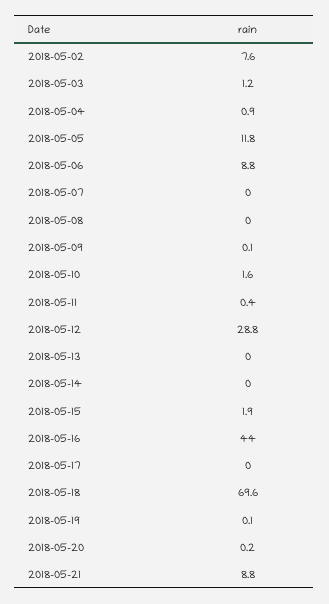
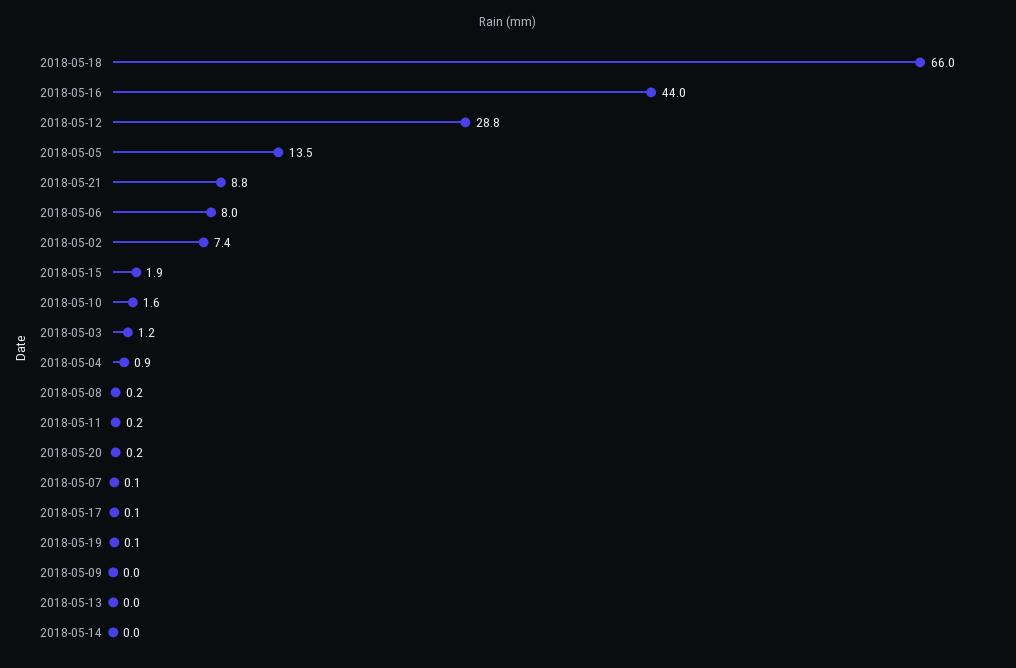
2018-05-02: 7.6 -> 7.4
2018-05-05: 11.8 -> 13.5
2018-05-06: 8.8 -> 8
2018-05-07: 0 -> 0.1
2018-05-08: 0 -> 0.2
2018-05-09: 0.1 -> 0
2018-05-11: 0.4 -> 0.2
2018-05-17: 0 -> 0.1
2018-05-18: 69.6 -> 66

